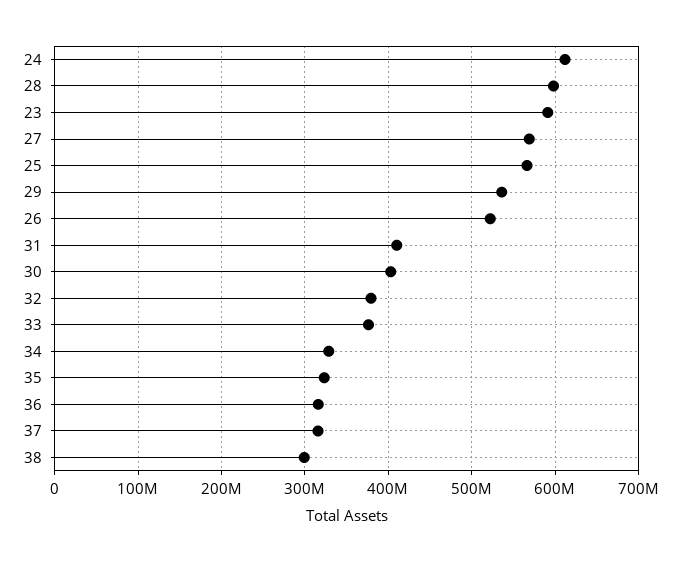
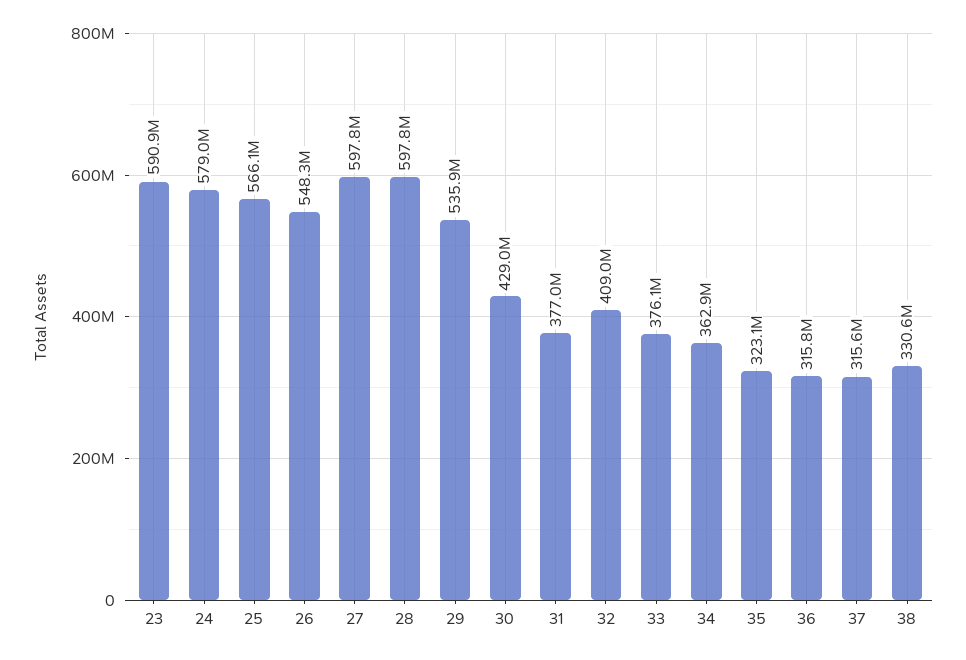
24: 610000000 -> 579000000
27: 570000000 -> 597800000
26: 520000000 -> 548300000
31: 410000000 -> 377000000
30: 400000000 -> 429000000
32: 380000000 -> 409000000
34: 330000000 -> 362900000
38: 300000000 -> 330600000

